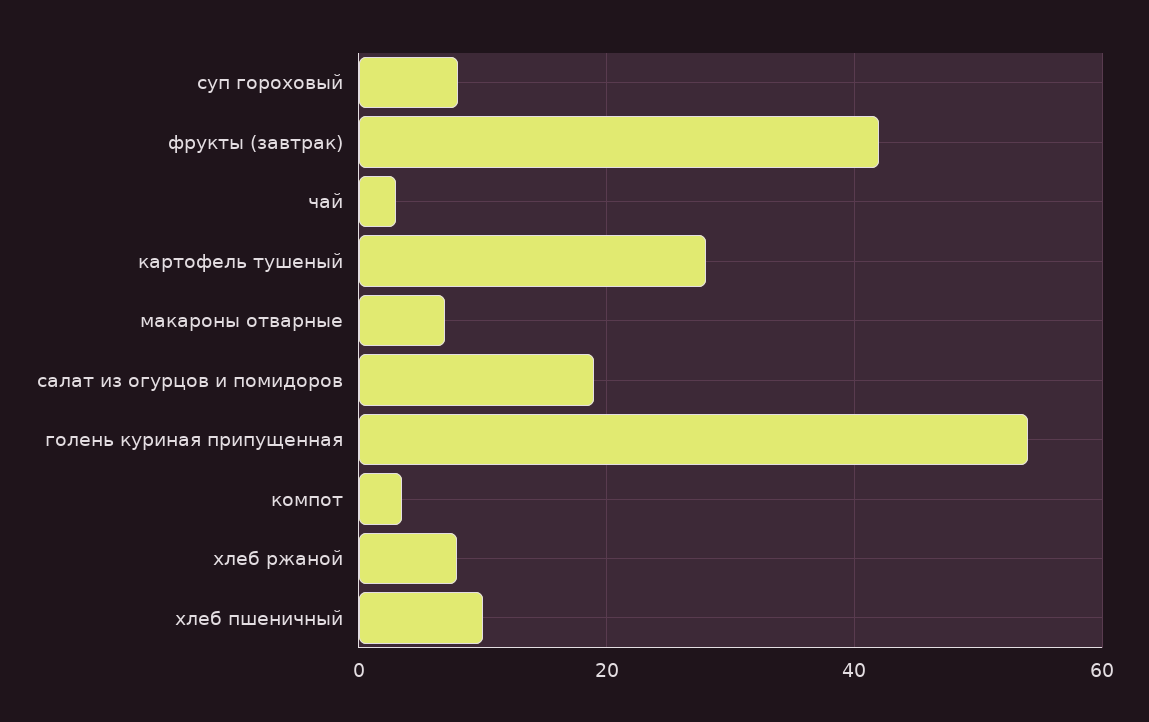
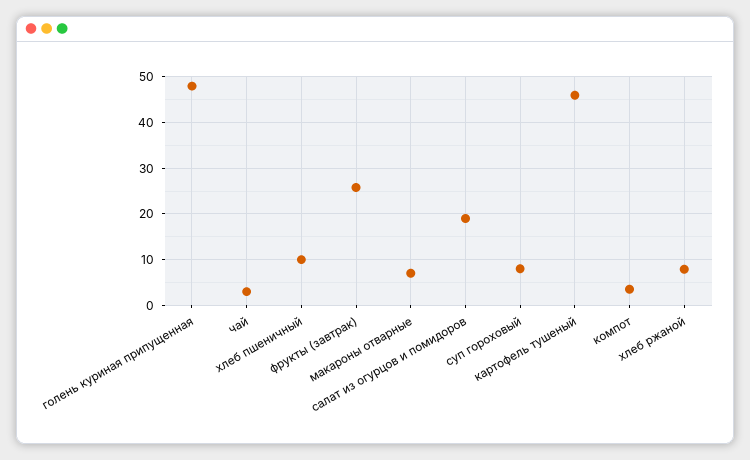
фрукты (завтрак): 42 -> 26
картофель тушеный: 28 -> 46
голень куриная припущенная: 54 -> 48

